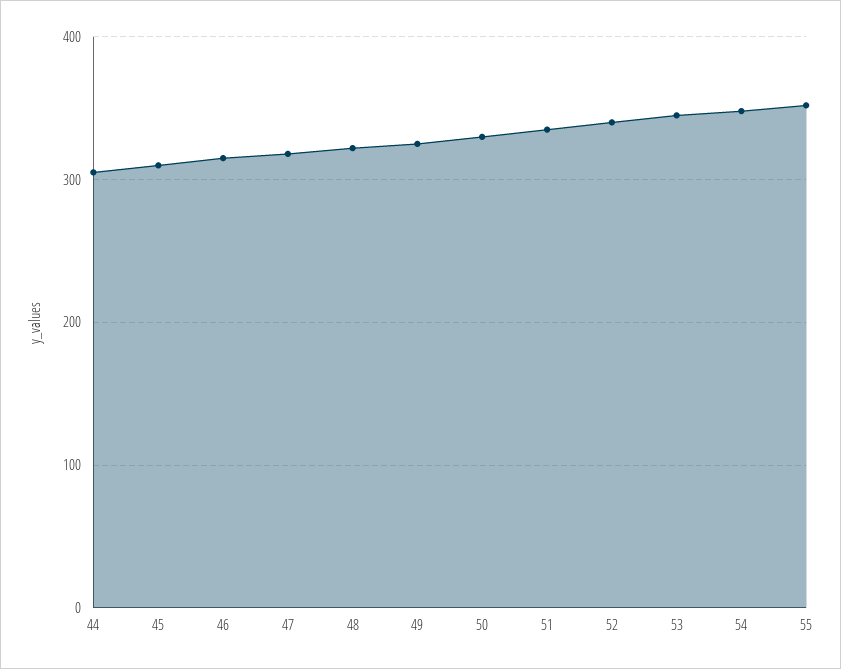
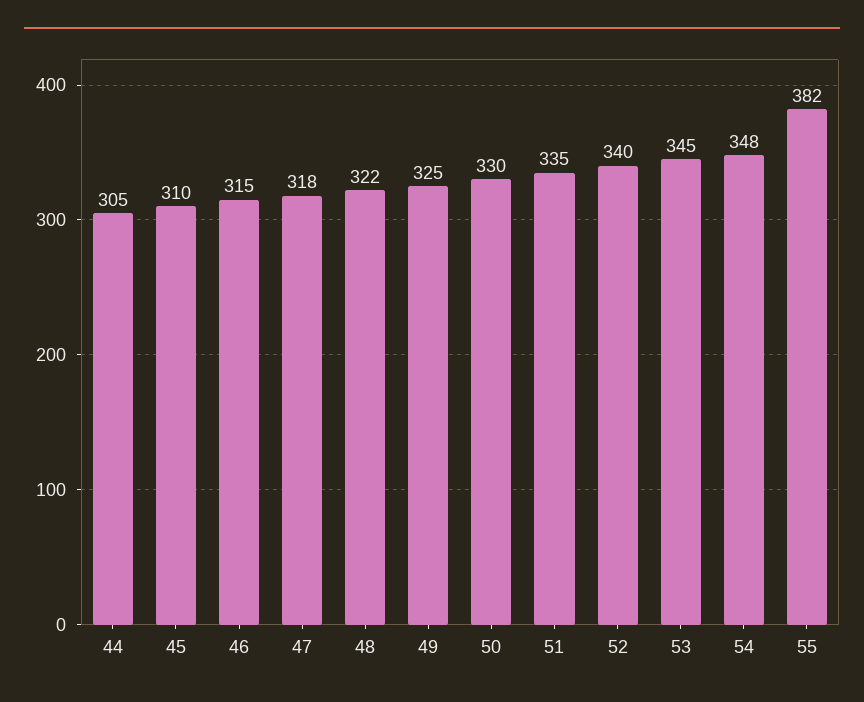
55: 350 -> 382

